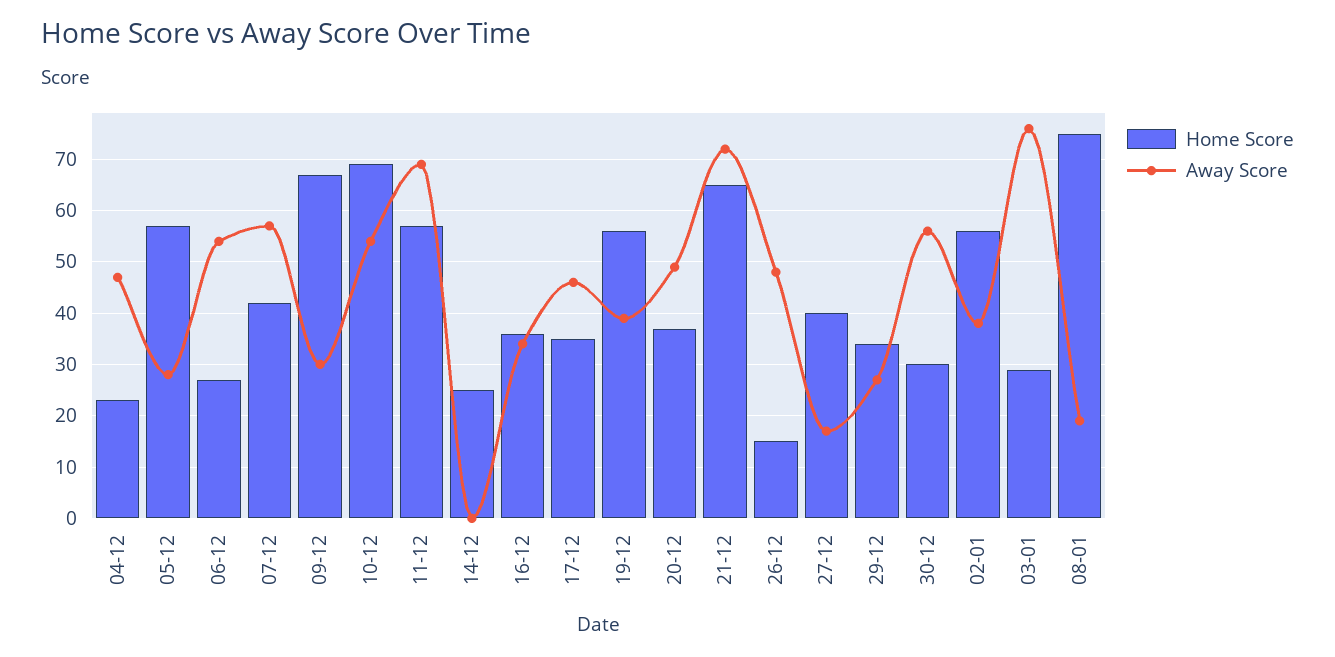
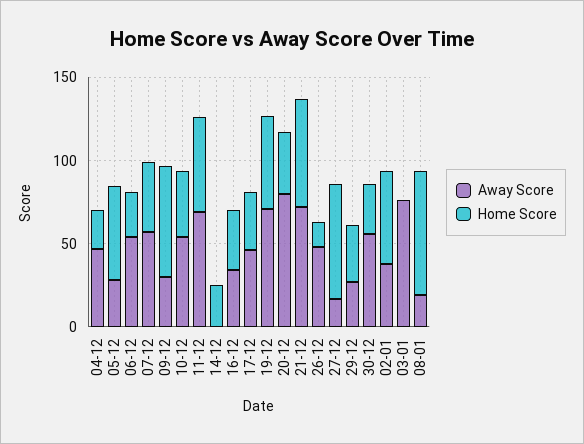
Home Score, 10-12: 70 -> 40
Away Score, 19-12: 40 -> 70
Away Score, 20-12: 50 -> 80
Home Score, 27-12: 40 -> 70
Home Score, 03-01: 30 -> 0

